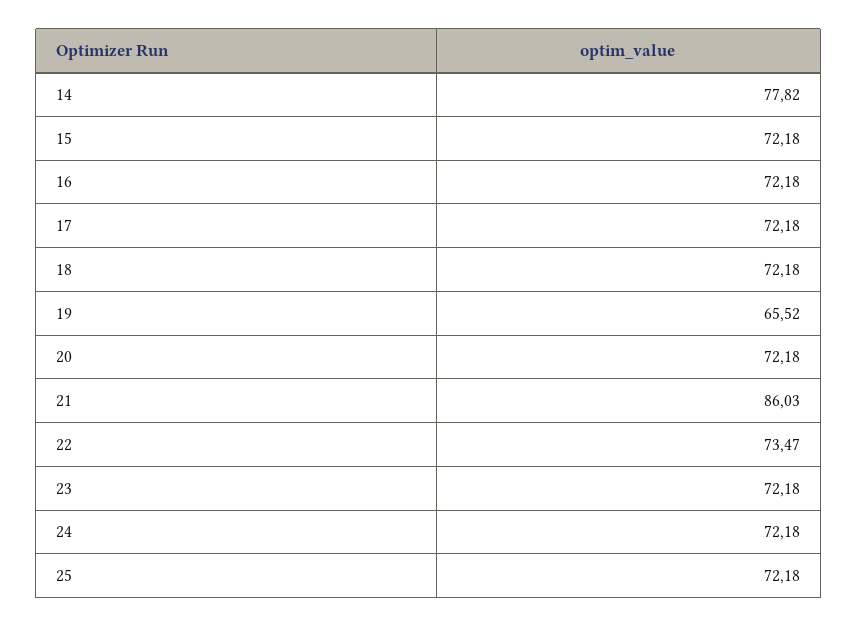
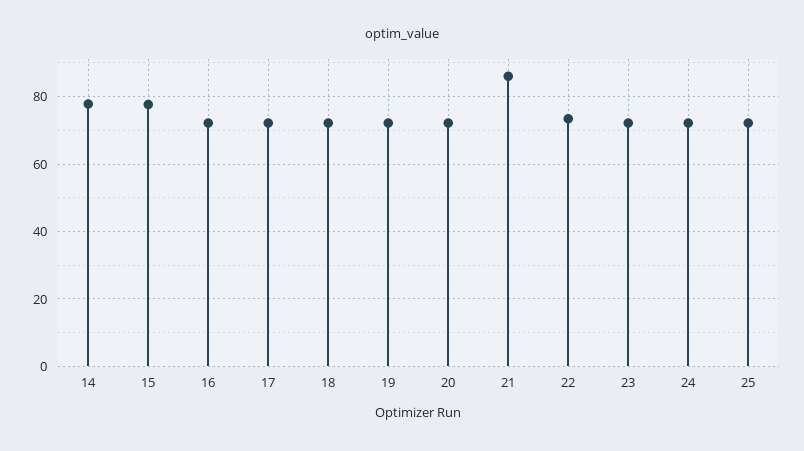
15: 72.18 -> 78
19: 65.52 -> 72

